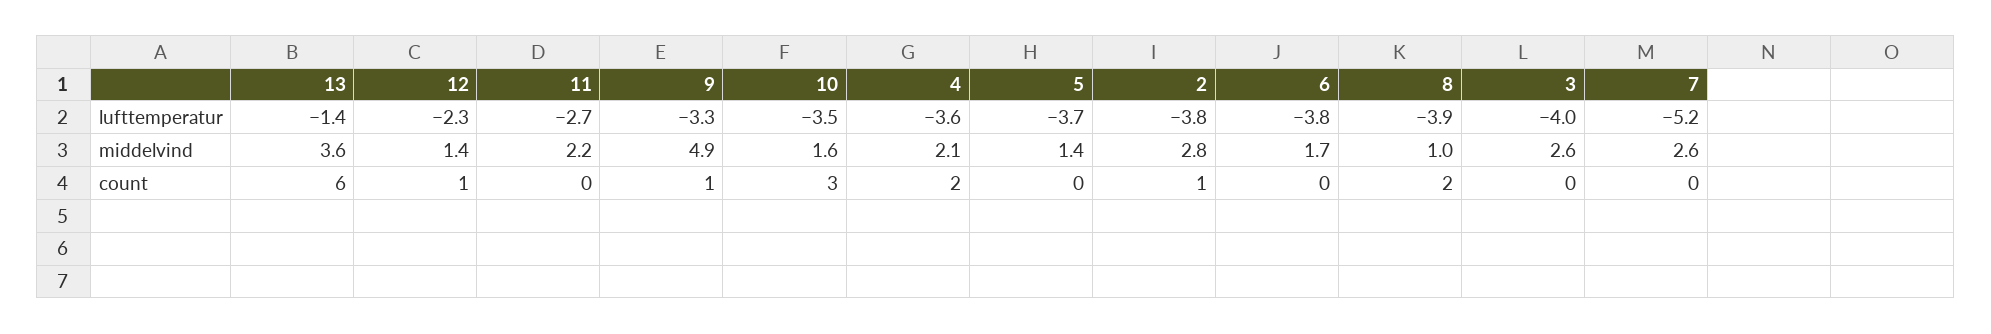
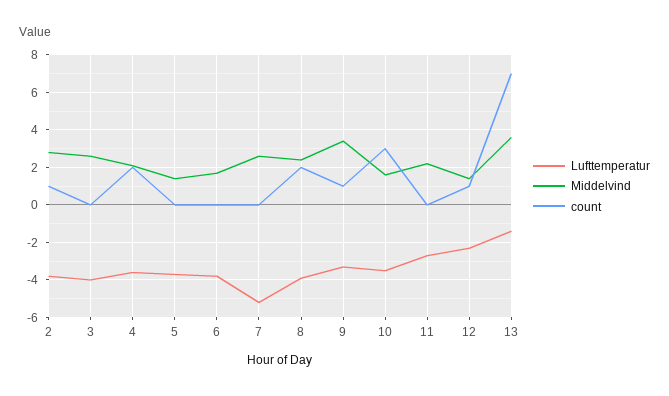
middelvind, 9: 4.9 -> 3.5
middelvind, 8: 1 -> 2.5
count, 13: 6 -> 7

